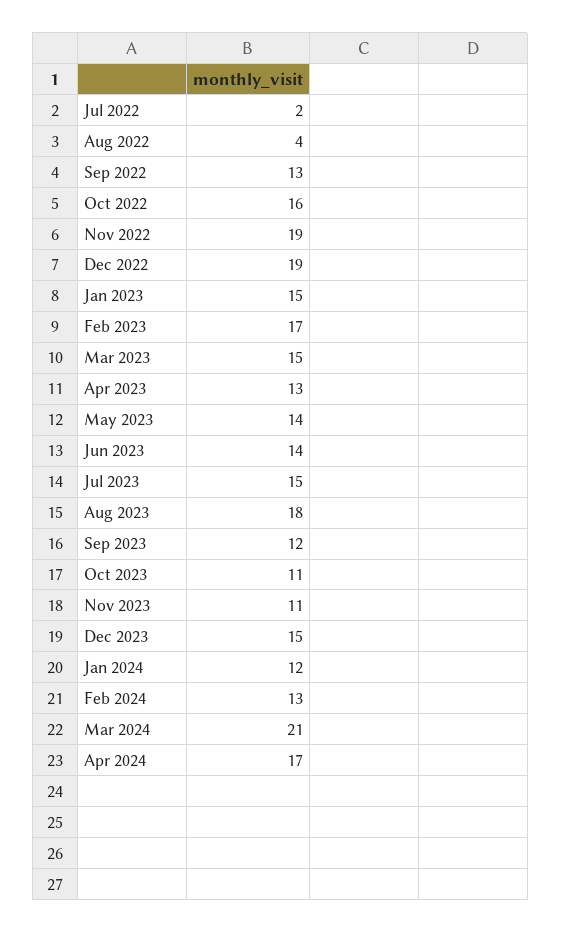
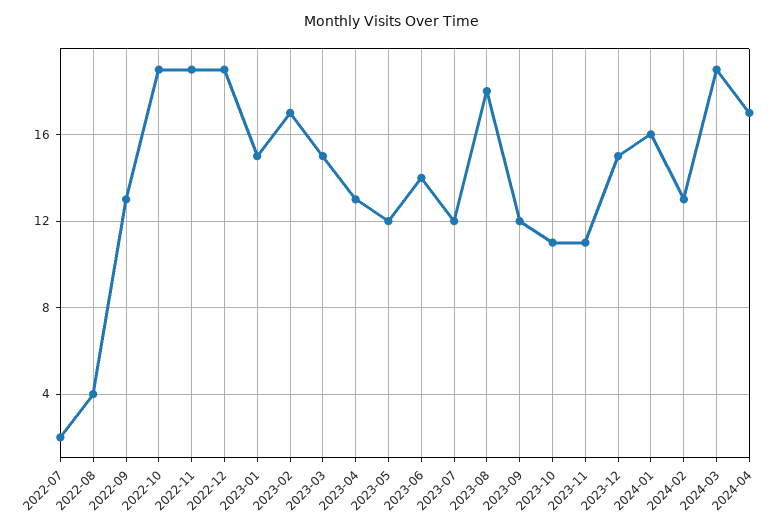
Oct 2022: 16 -> 19
May 2023: 14 -> 12
Jul 2023: 15 -> 12
Jan 2024: 12 -> 16
Mar 2024: 21 -> 19

